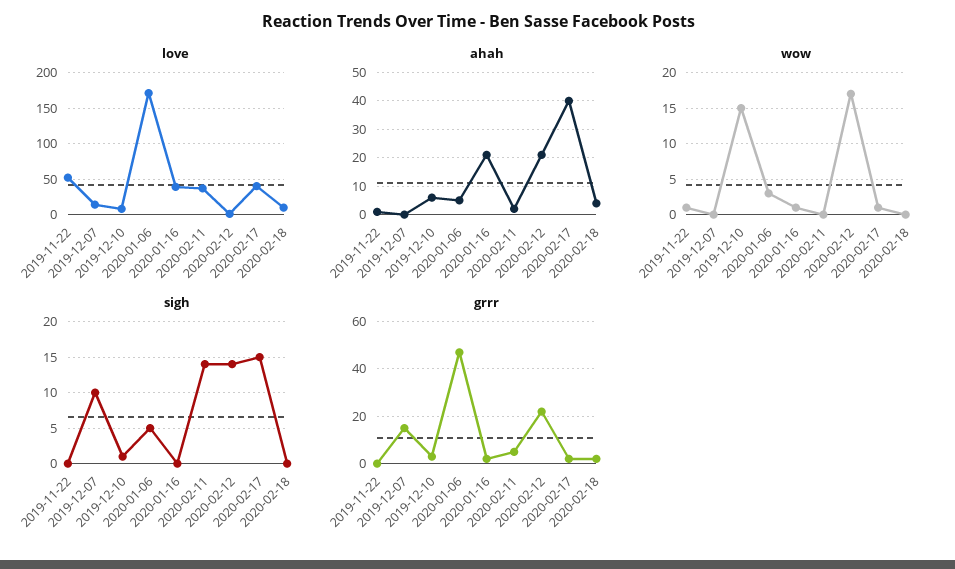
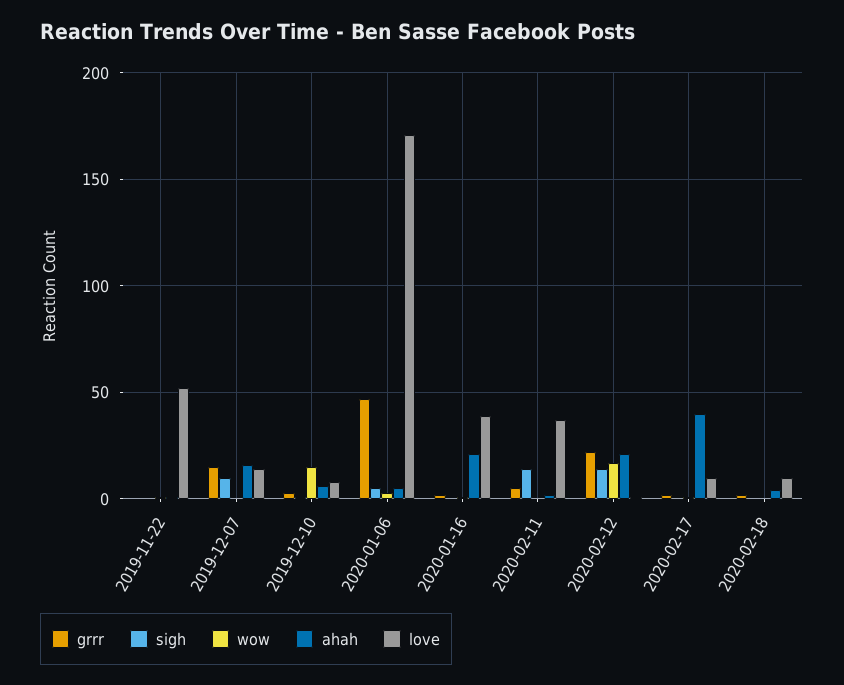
love, 2020-02-17: 40 -> 10
ahah, 2019-12-07: 0 -> 15
sigh, 2020-02-17: 15 -> 0

